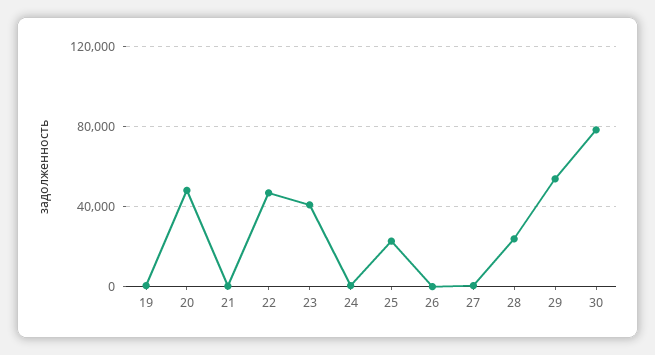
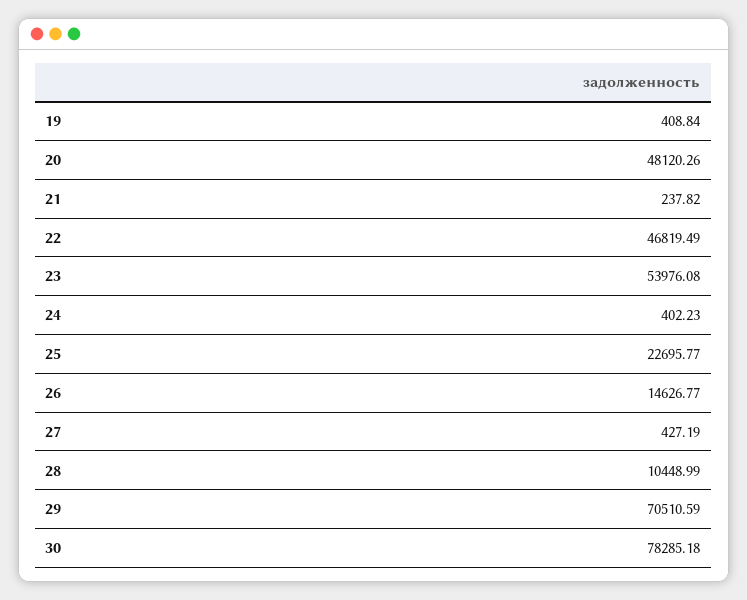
23: 40000 -> 53976.08
26: 0 -> 14626.77
28: 25000 -> 10448.99
29: 55000 -> 70510.59

